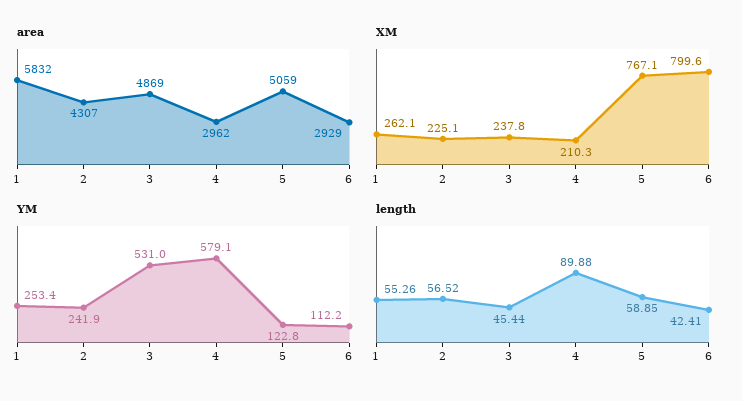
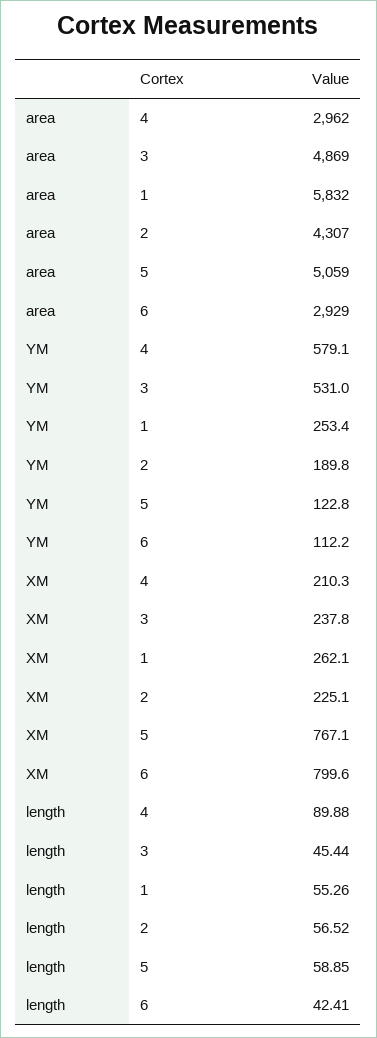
YM, 2: 241.9 -> 189.8

